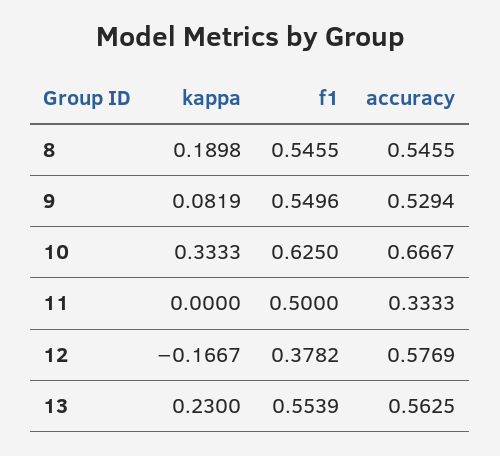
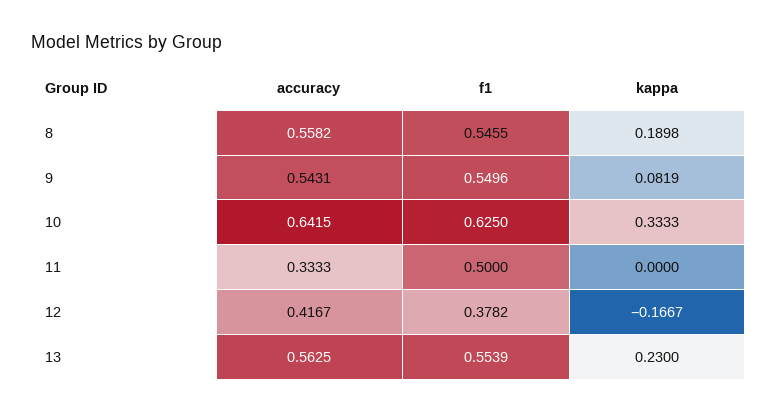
accuracy, 8: 0.5455 -> 0.5582
accuracy, 9: 0.5294 -> 0.5431
accuracy, 10: 0.6667 -> 0.6415
accuracy, 12: 0.5769 -> 0.4167

